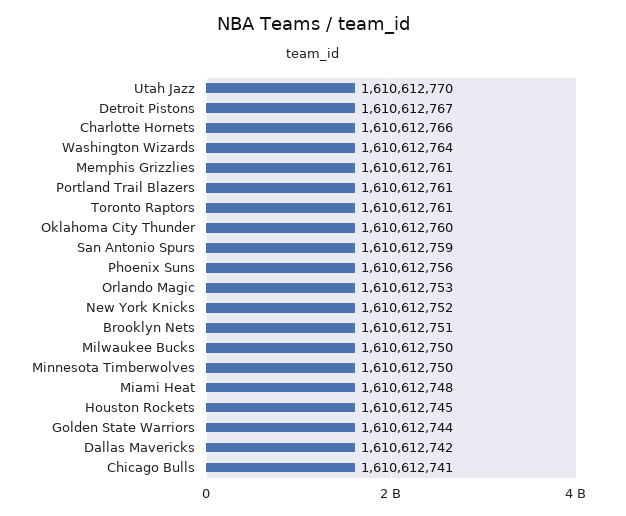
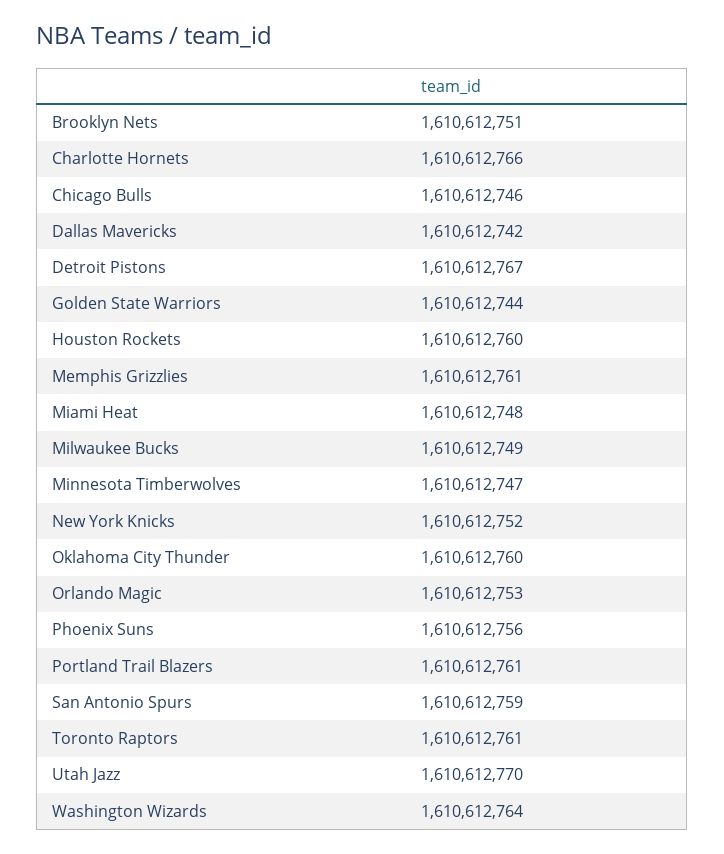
Milwaukee Bucks: 1610612750 -> 1610612749
Minnesota Timberwolves: 1610612750 -> 1610612747
Houston Rockets: 1610612745 -> 1610612760
Chicago Bulls: 1610612741 -> 1610612746

